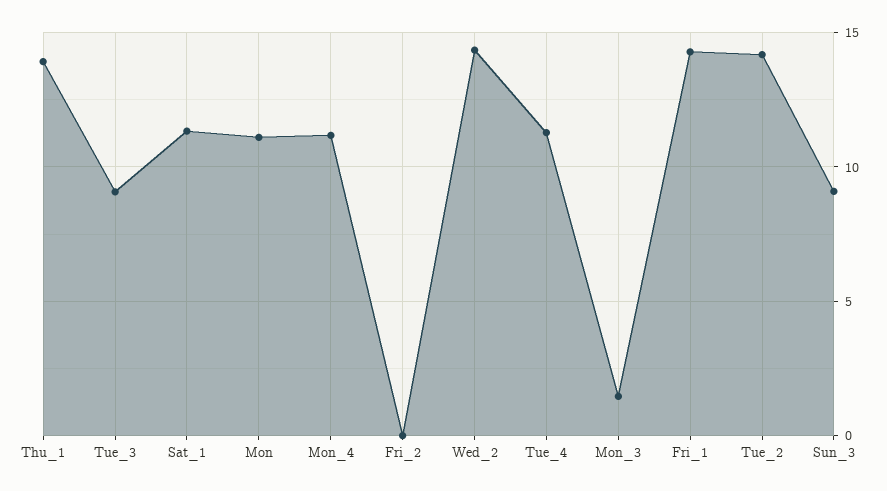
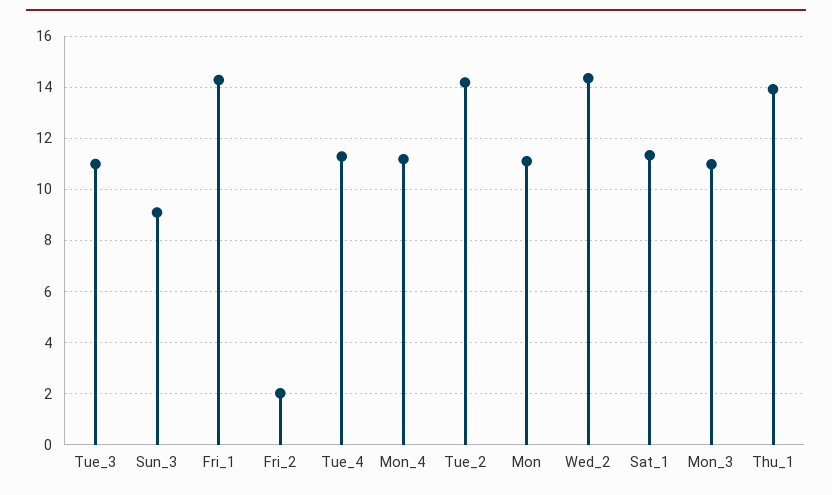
Tue_3: 9 -> 11
Fri_2: 0 -> 2
Mon_3: 1.5 -> 11

